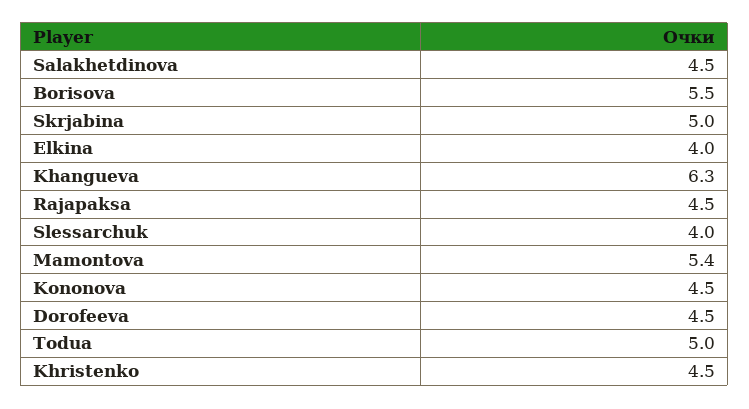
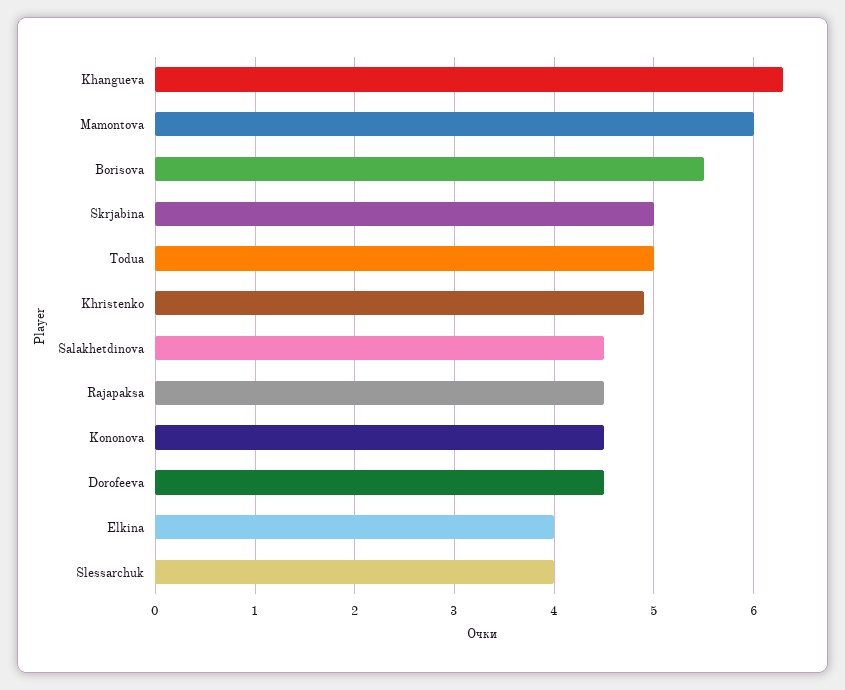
Mamontova: 5.4 -> 6
Khristenko: 4.5 -> 4.9

